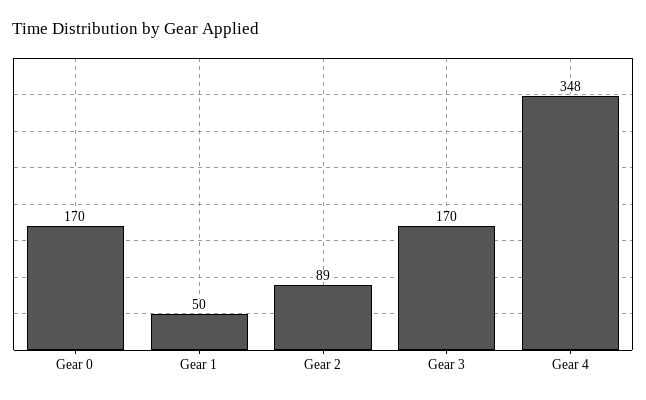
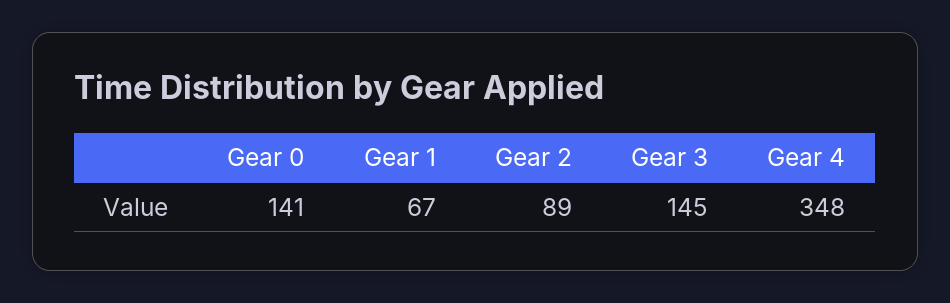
Gear 0: 170 -> 141
Gear 1: 50 -> 67
Gear 3: 170 -> 145

